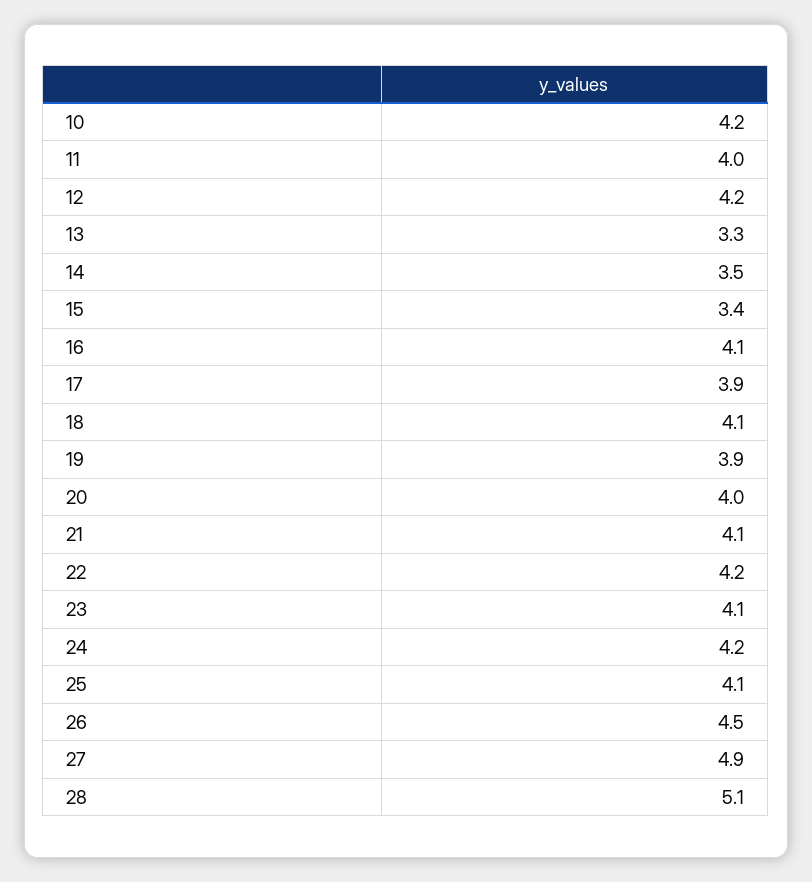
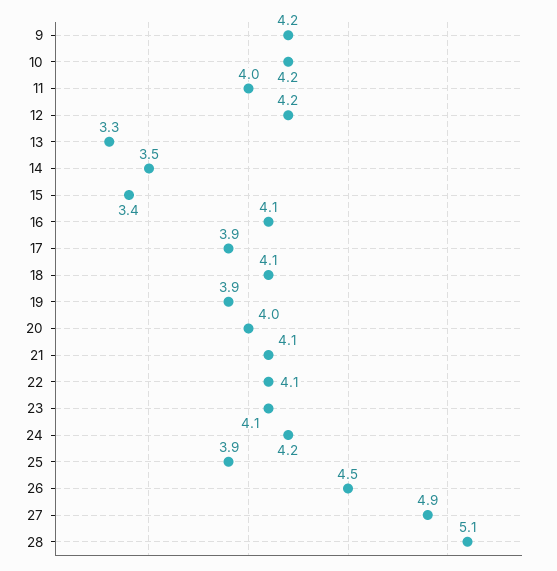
22: 4.2 -> 4.1
25: 4.1 -> 3.9
9: none -> 4.2

